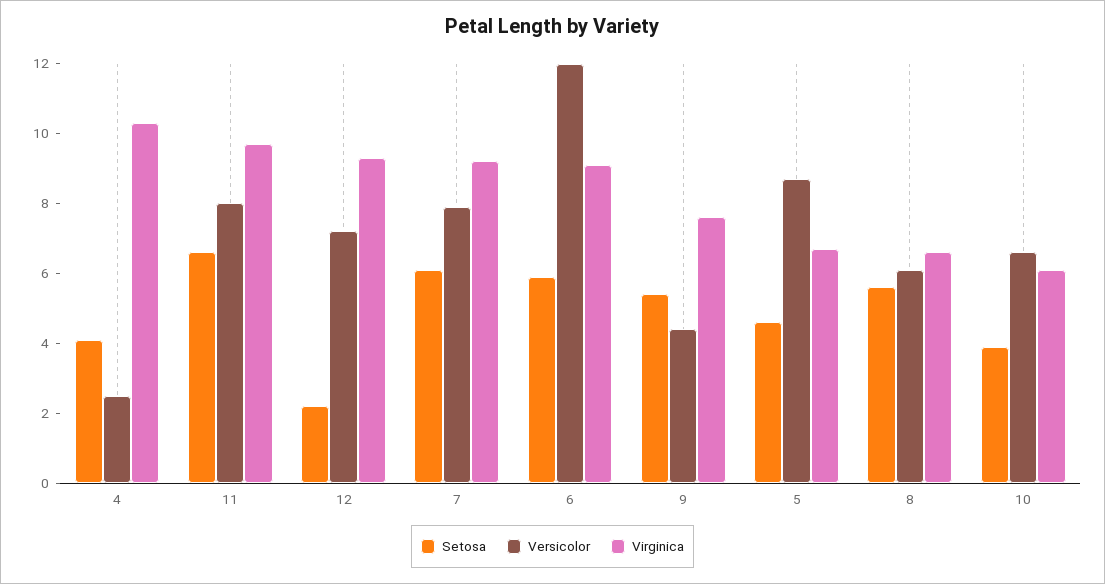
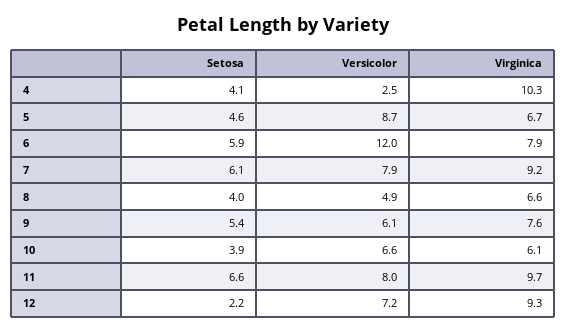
Virginica, 6: 9 -> 7.9
Versicolor, 9: 4.5 -> 6.1
Setosa, 8: 5.5 -> 4
Versicolor, 8: 6 -> 4.9

